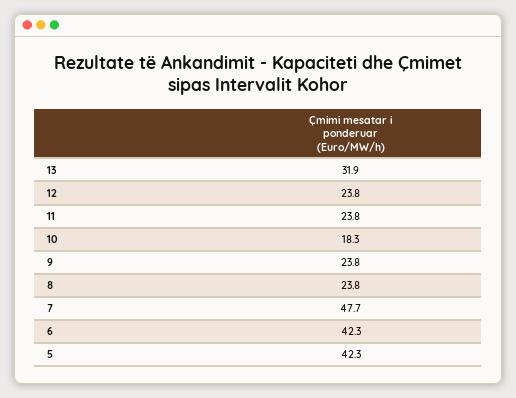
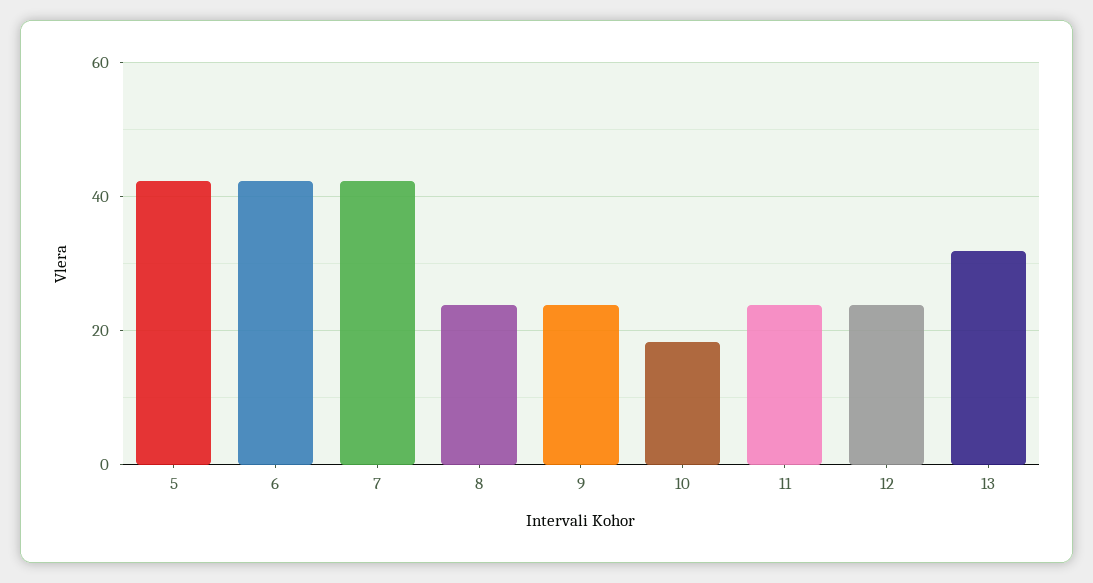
7: 47.7 -> 42

